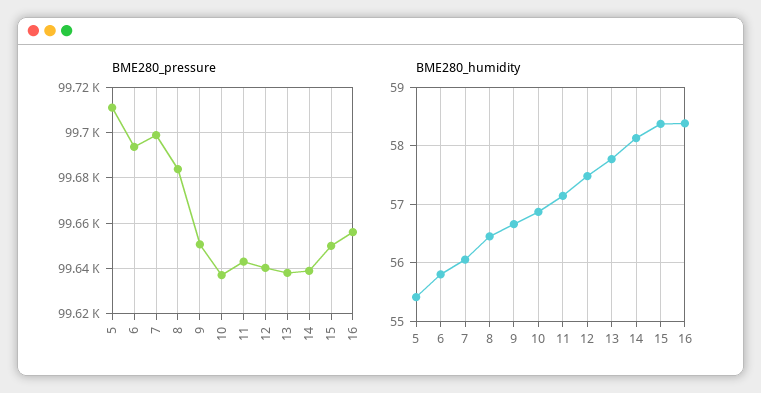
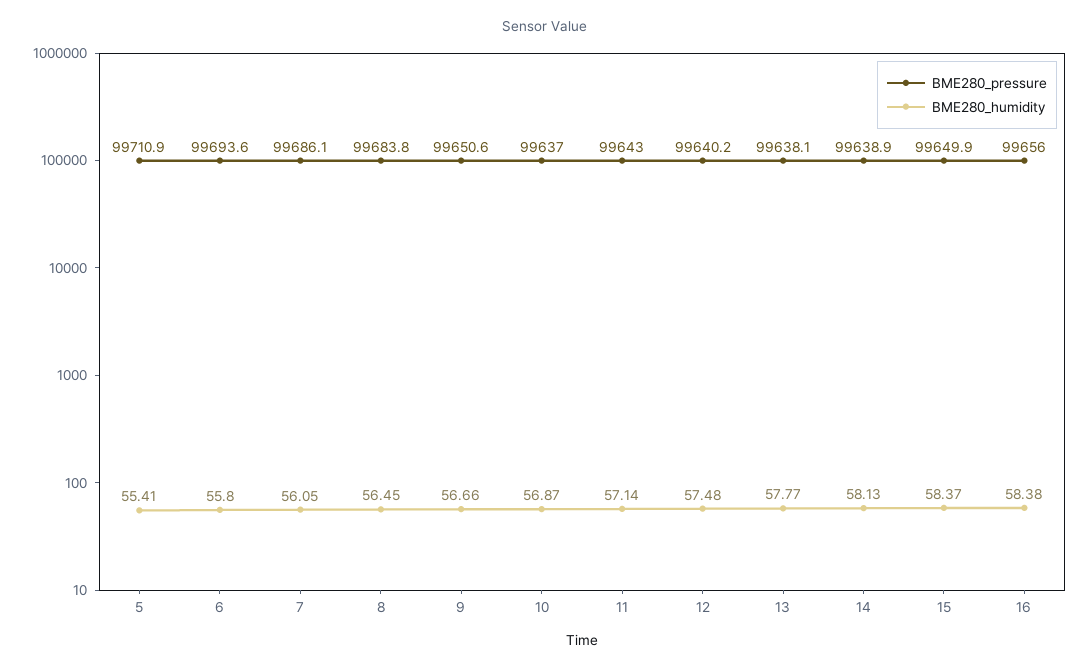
BME280_pressure, 7: 99700 -> 99686.1

